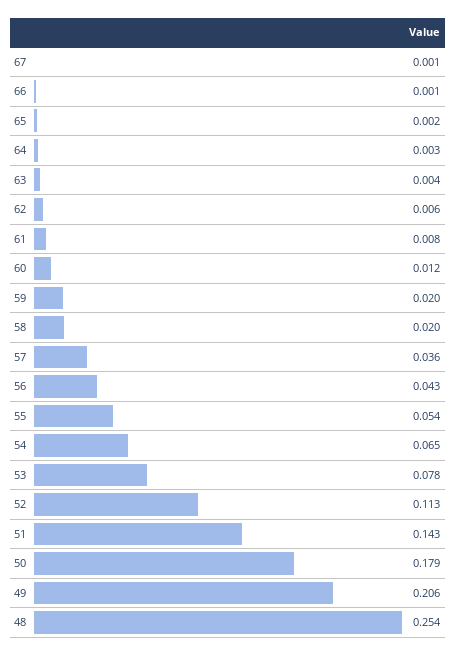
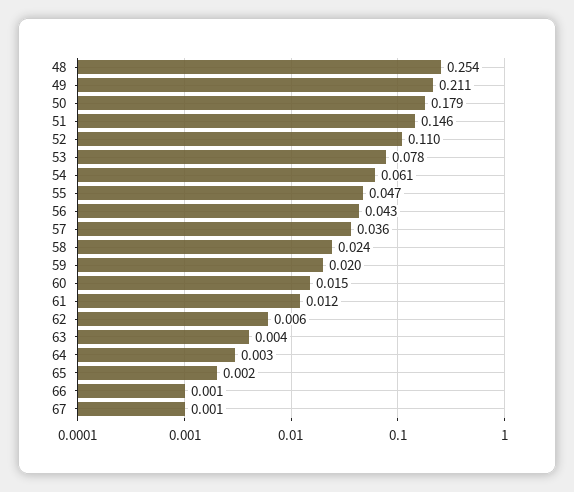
61: 0.008 -> 0.012
60: 0.012 -> 0.015
58: 0.02 -> 0.024
55: 0.054 -> 0.047
54: 0.065 -> 0.061
52: 0.113 -> 0.11
51: 0.143 -> 0.146
49: 0.206 -> 0.211

